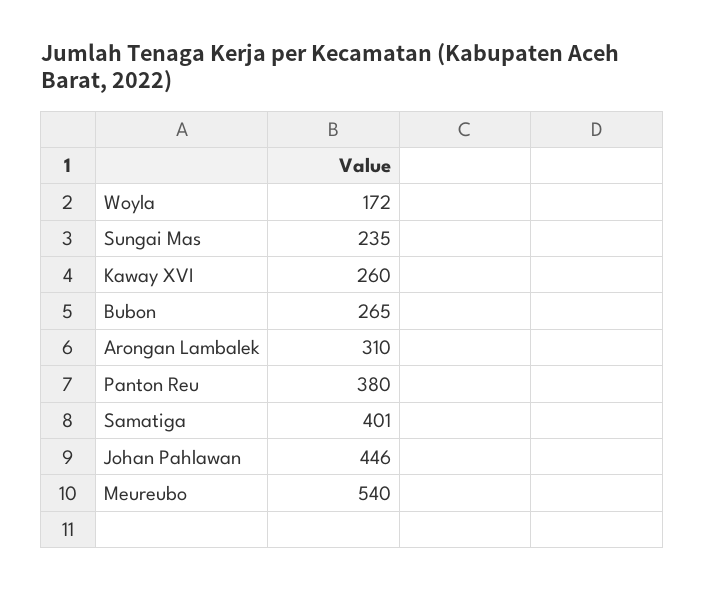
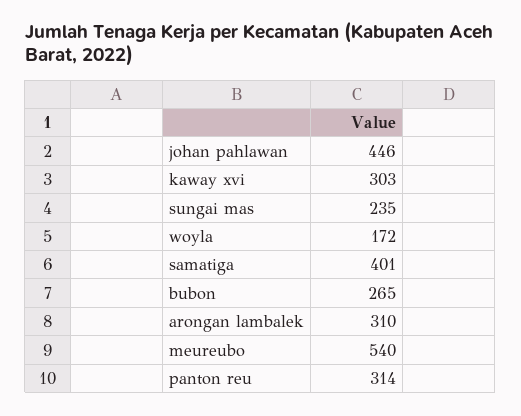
Kaway XVI: 260 -> 303
Panton Reu: 380 -> 314

